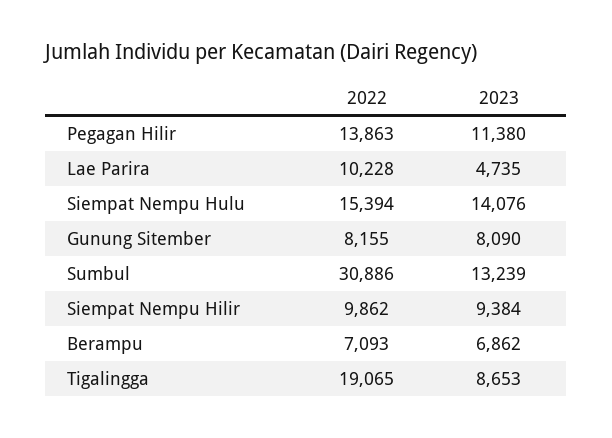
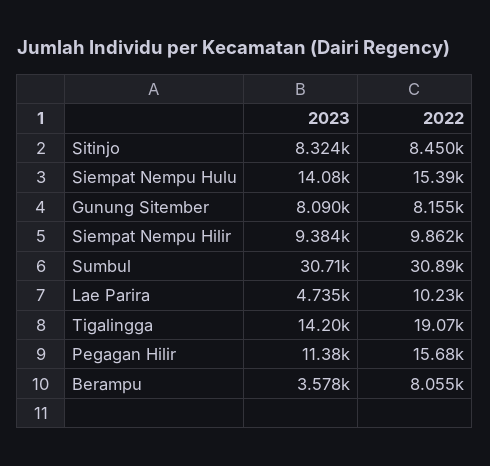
2022, Pegagan Hilir: 13863 -> 15680
2023, Sumbul: 13239 -> 30710
2022, Berampu: 7093 -> 8055
2023, Berampu: 6862 -> 3578
2023, Tigalingga: 8653 -> 14200
2023, Sitinjo: none -> 8324
2022, Sitinjo: none -> 8450

